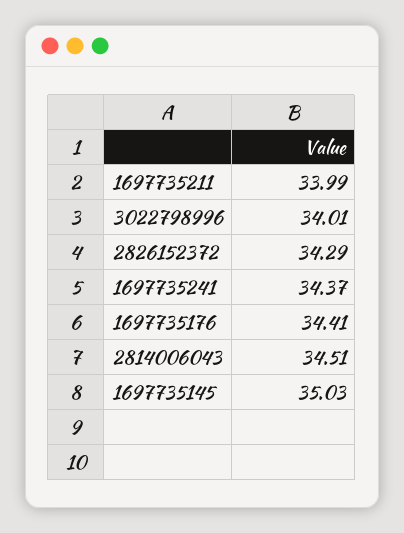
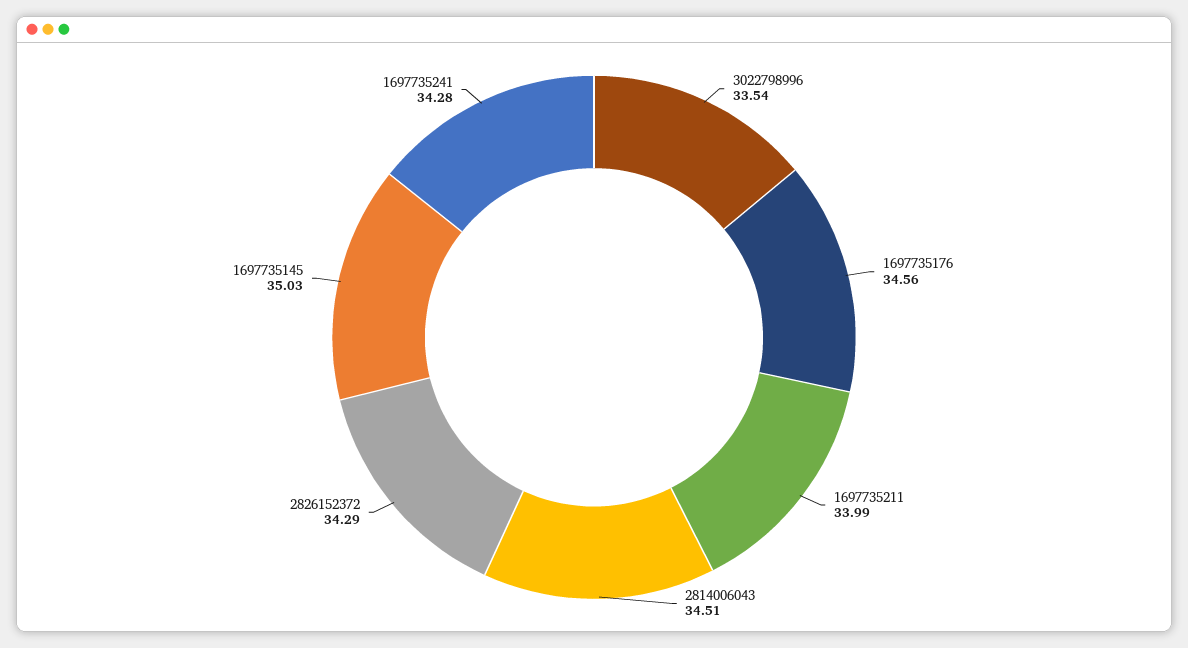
3022798996: 34.01 -> 33.54
1697735241: 34.37 -> 34.28
1697735176: 34.41 -> 34.56

